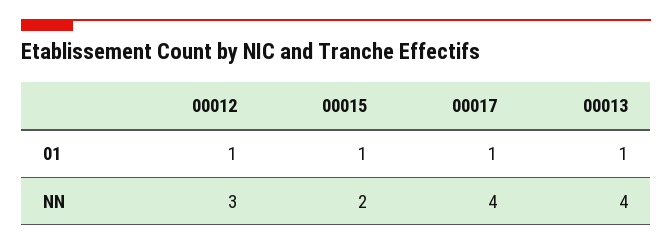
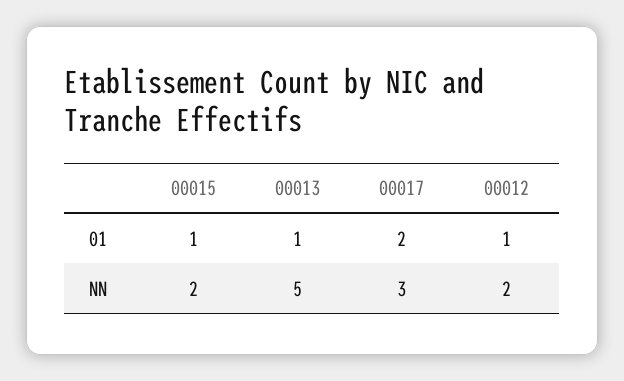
00017, 01: 1 -> 2
00012, NN: 3 -> 2
00017, NN: 4 -> 3
00013, NN: 4 -> 5

